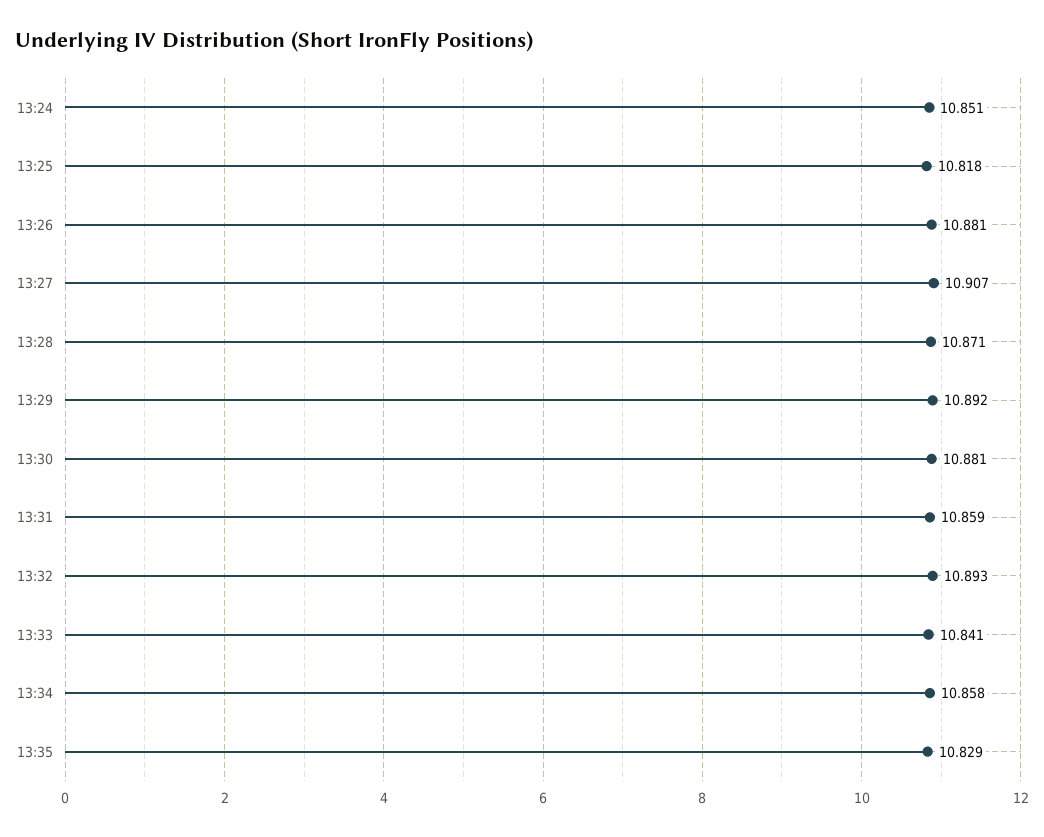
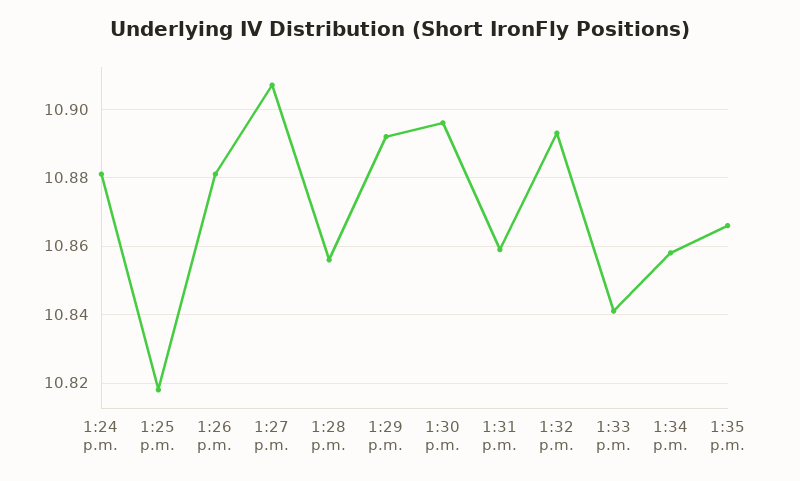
13:24: 10.851 -> 10.88
13:28: 10.871 -> 10.855
13:30: 10.881 -> 10.895
13:35: 10.829 -> 10.865

